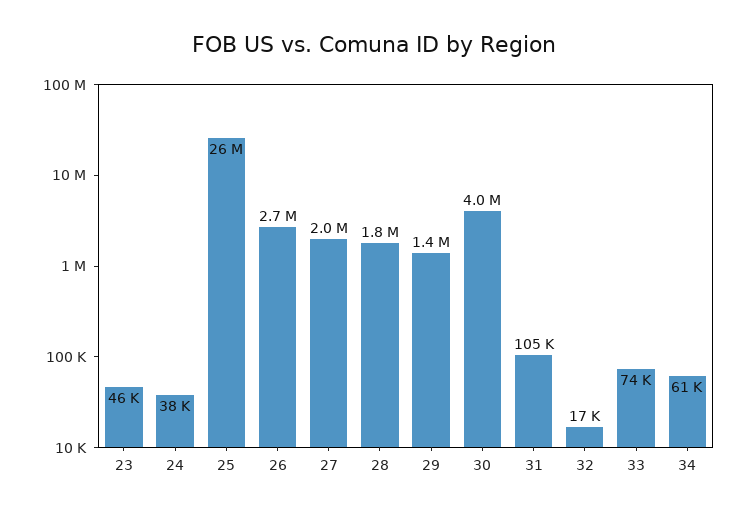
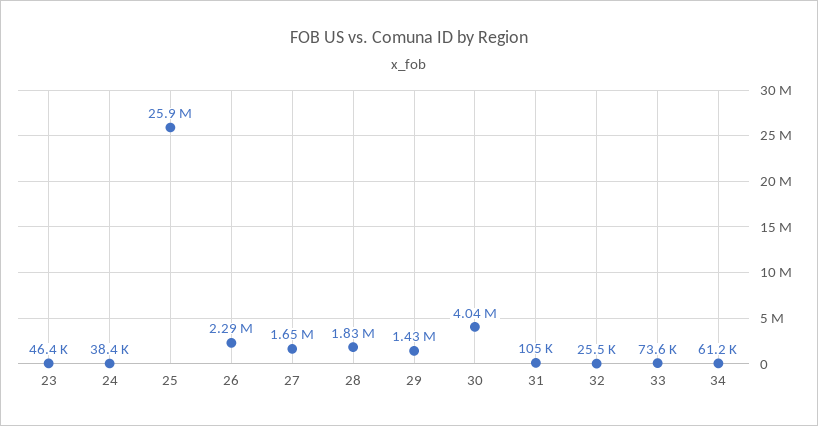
26: 2700000 -> 2290000
27: 2000000 -> 1650000
32: 17000 -> 25500

